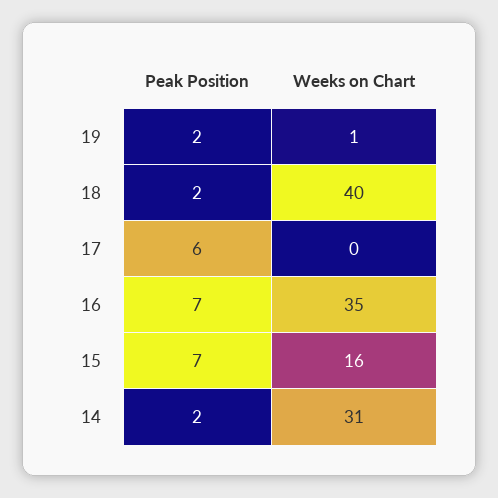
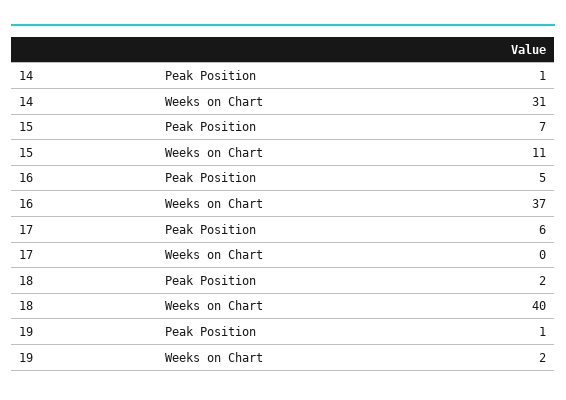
Peak Position, 19: 2 -> 1
Weeks on Chart, 19: 1 -> 2
Peak Position, 16: 7 -> 5
Weeks on Chart, 16: 35 -> 37
Weeks on Chart, 15: 16 -> 11
Peak Position, 14: 2 -> 1

